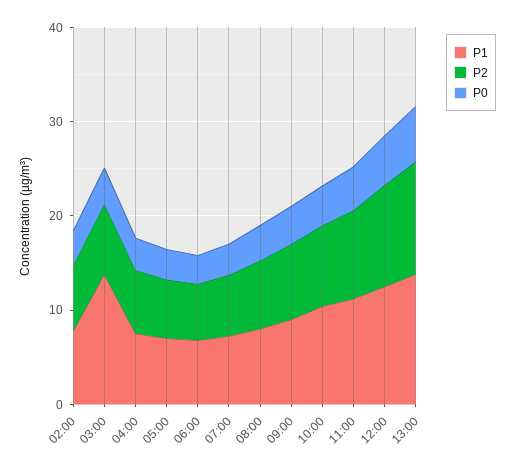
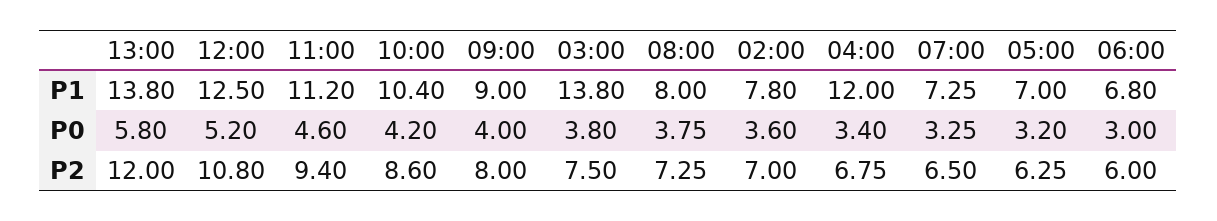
P1, 04:00: 8 -> 12

